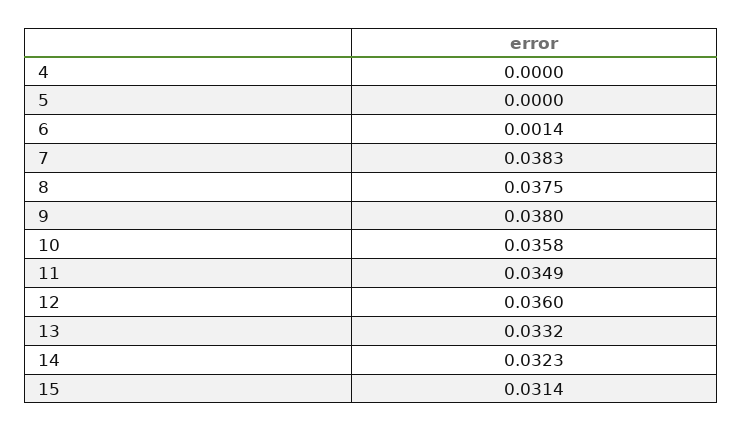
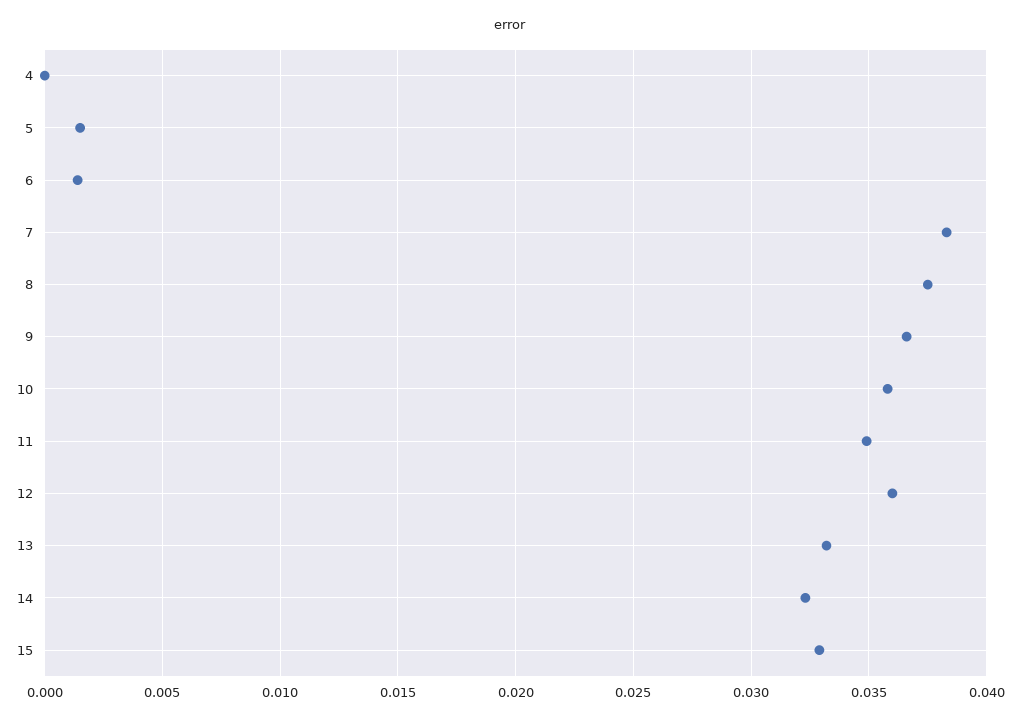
5: 0 -> 0.0015
9: 0.038 -> 0.0365
15: 0.0314 -> 0.033

